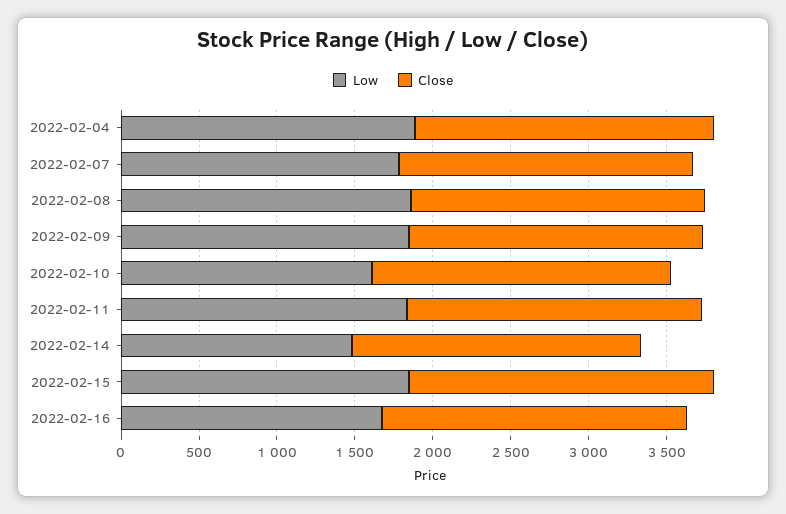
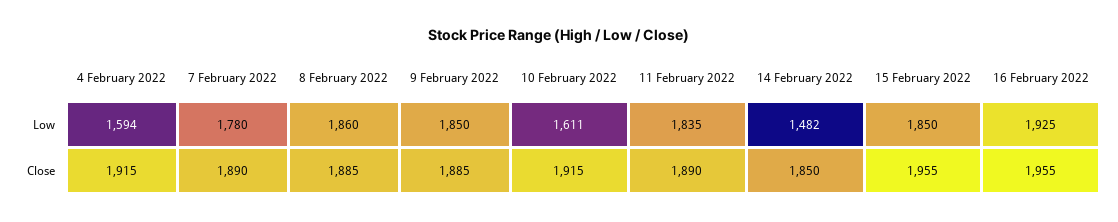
Low, 2022-02-04: 1900 -> 1594
Low, 2022-02-16: 1700 -> 1925

